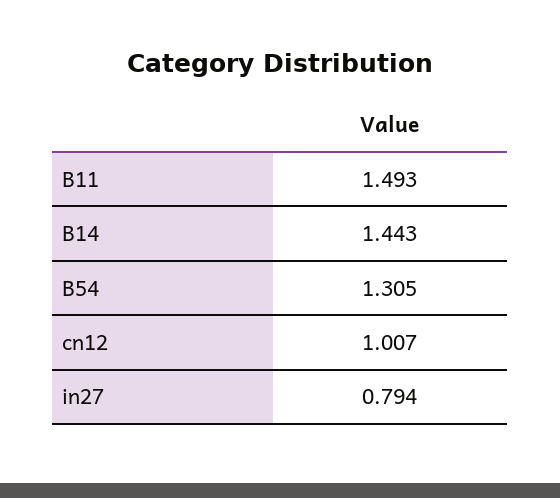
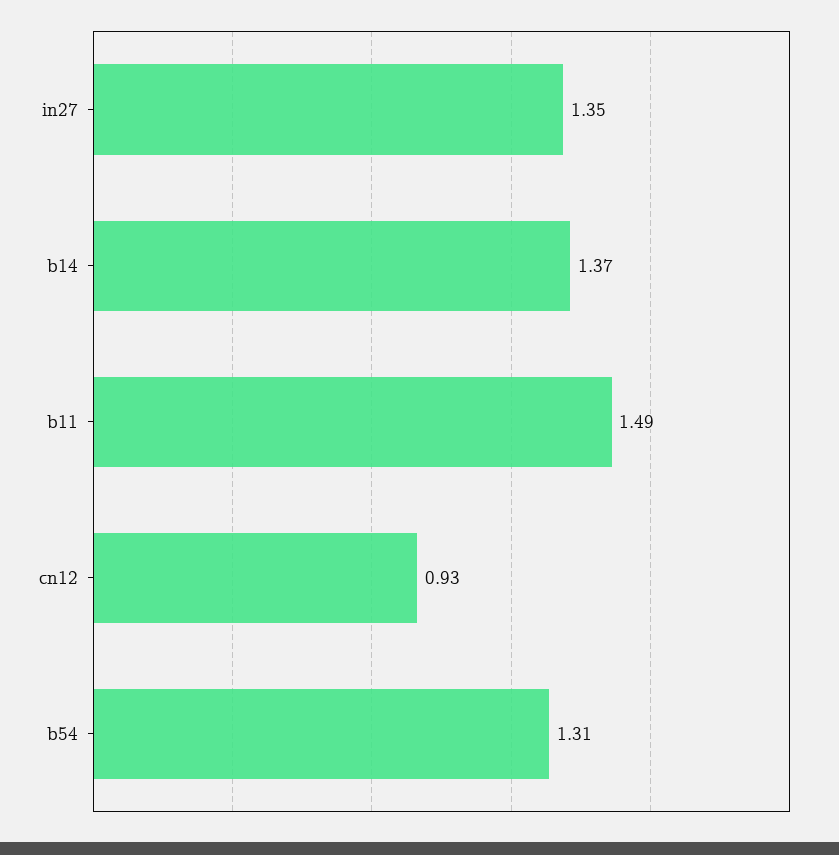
B14: 1.443 -> 1.37
cn12: 1.007 -> 0.93
in27: 0.794 -> 1.35

